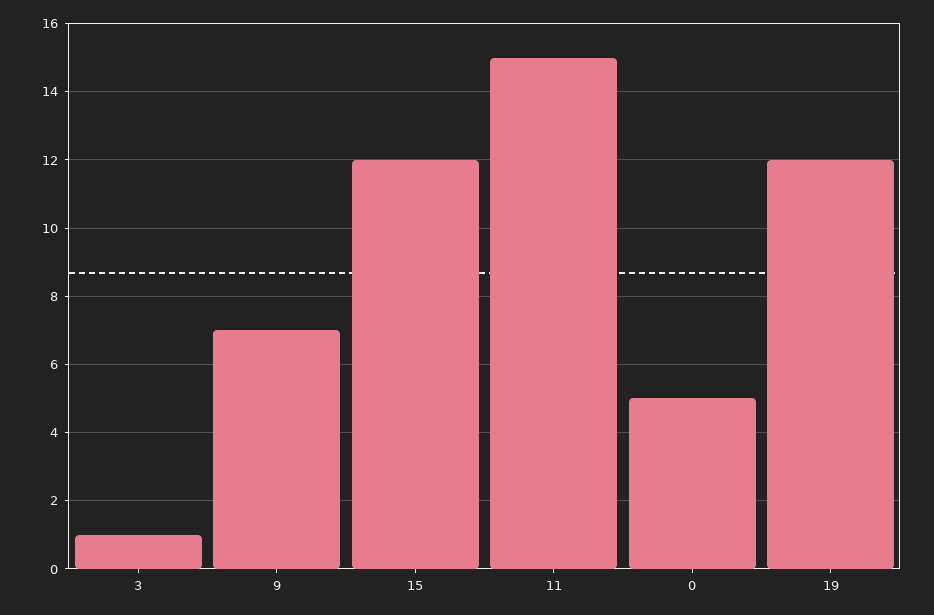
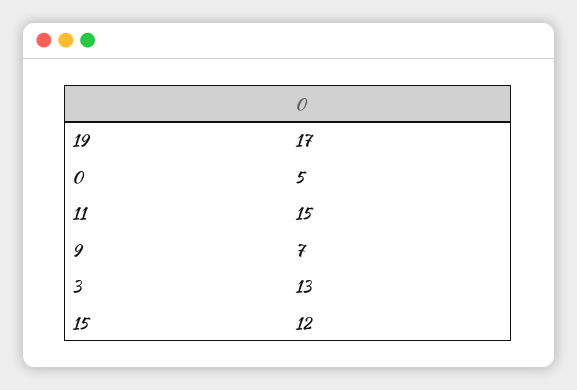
3: 1 -> 13
19: 12 -> 17

